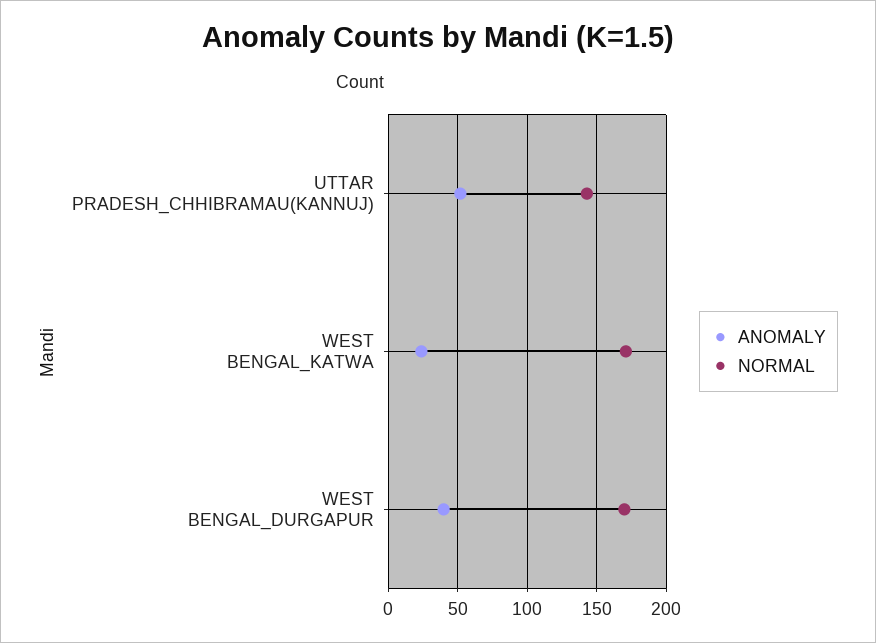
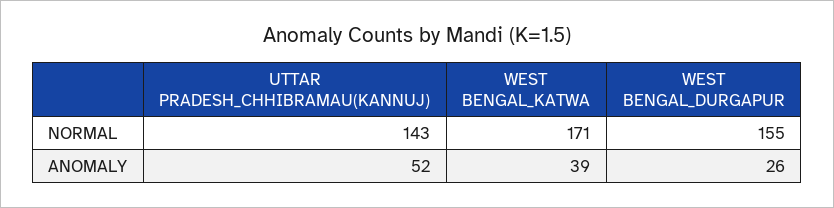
ANOMALY, WEST BENGAL_KATWA: 25 -> 39
ANOMALY, WEST BENGAL_DURGAPUR: 40 -> 26
NORMAL, WEST BENGAL_DURGAPUR: 170 -> 155

